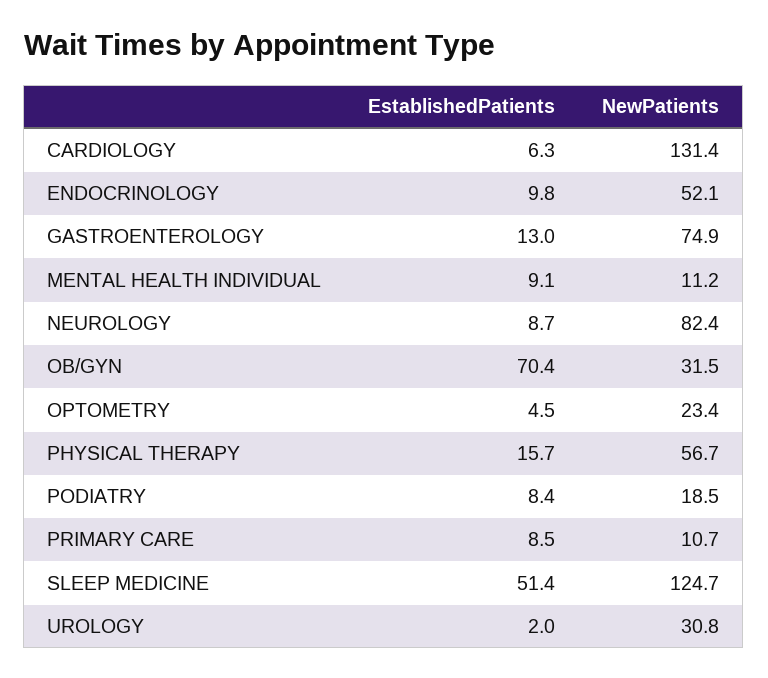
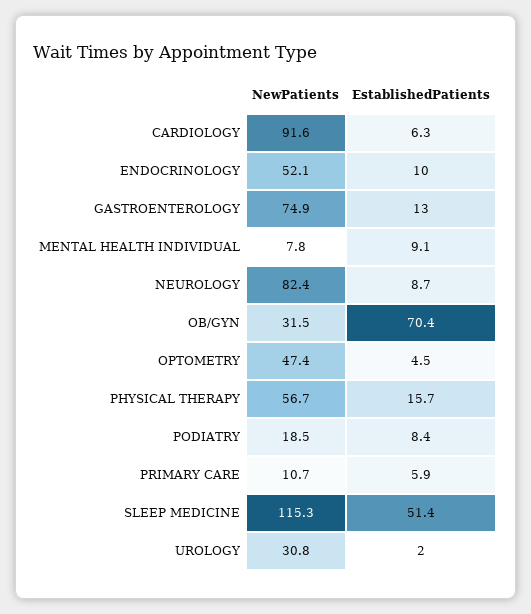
NewPatients, CARDIOLOGY: 131.4 -> 91.6
EstablishedPatients, ENDOCRINOLOGY: 9.8 -> 10
NewPatients, MENTAL HEALTH INDIVIDUAL: 11.2 -> 7.8
NewPatients, OPTOMETRY: 23.4 -> 47.4
EstablishedPatients, PRIMARY CARE: 8.5 -> 5.9
NewPatients, SLEEP MEDICINE: 124.7 -> 115.3

